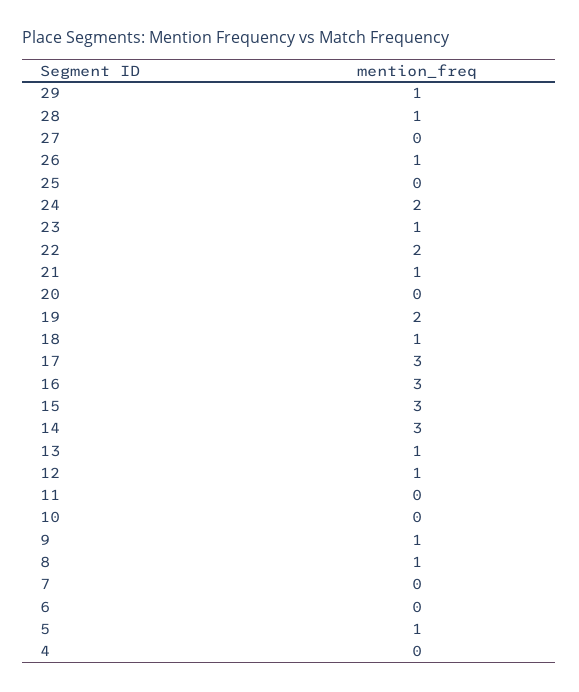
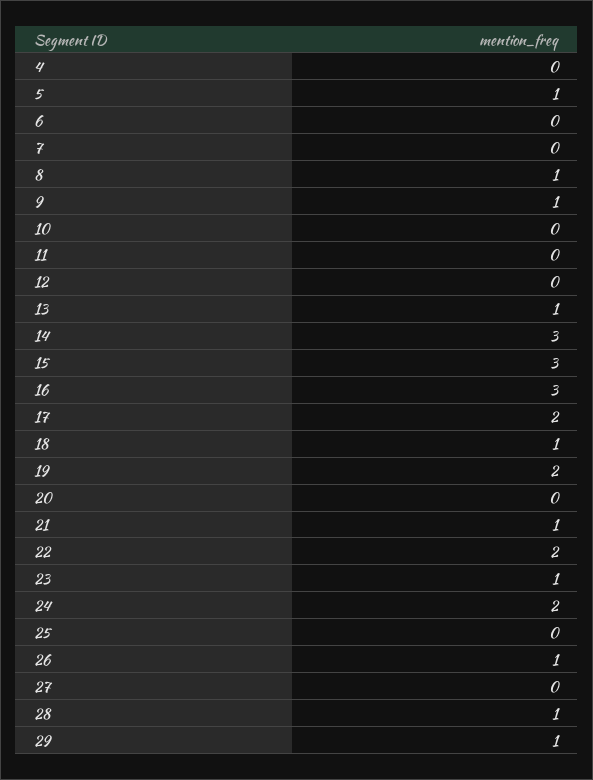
17: 3 -> 2
12: 1 -> 0

